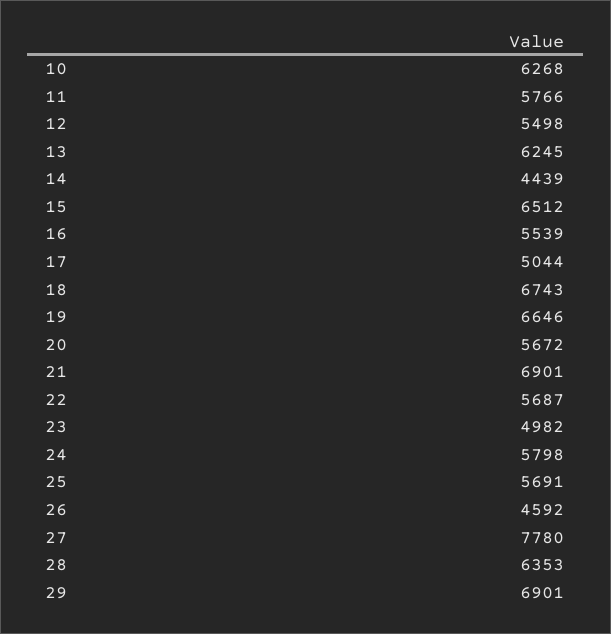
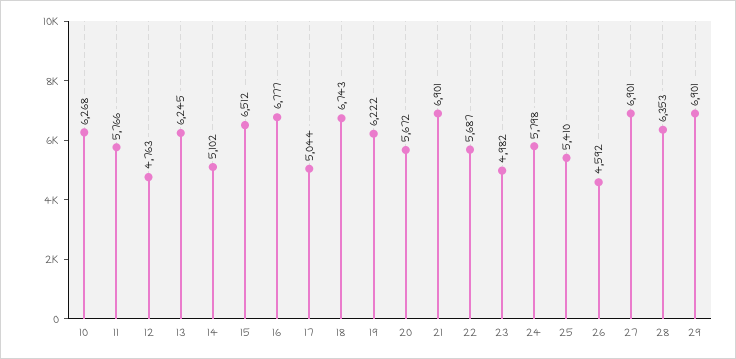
12: 5498 -> 4763
14: 4439 -> 5102
16: 5539 -> 6777
19: 6646 -> 6222
25: 5691 -> 5410
27: 7780 -> 6901

